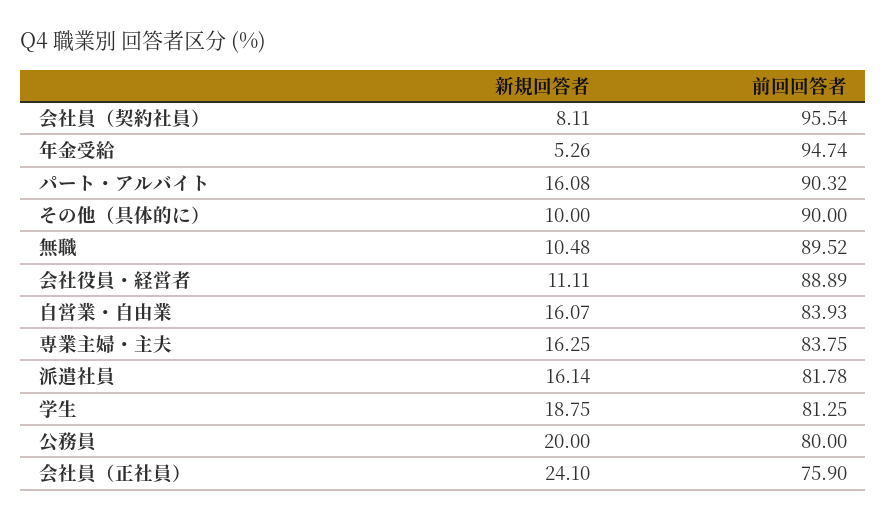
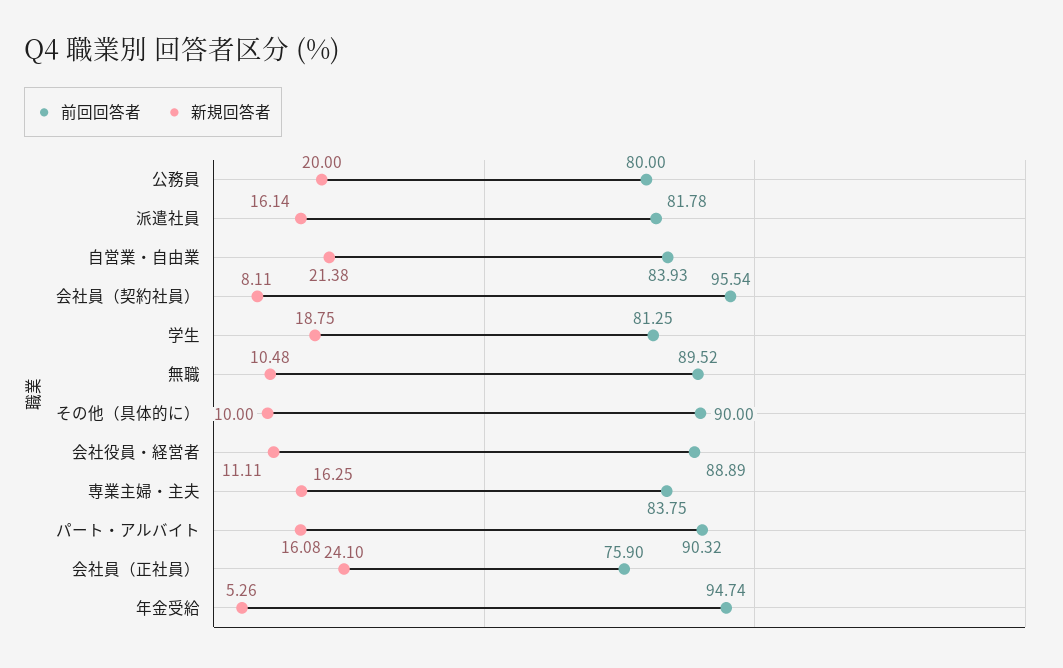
新規回答者, 自営業・自由業: 16.07 -> 21.38

